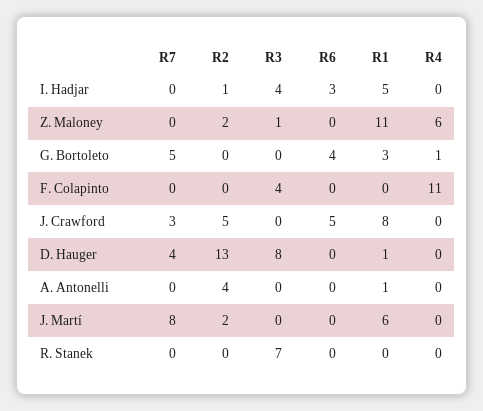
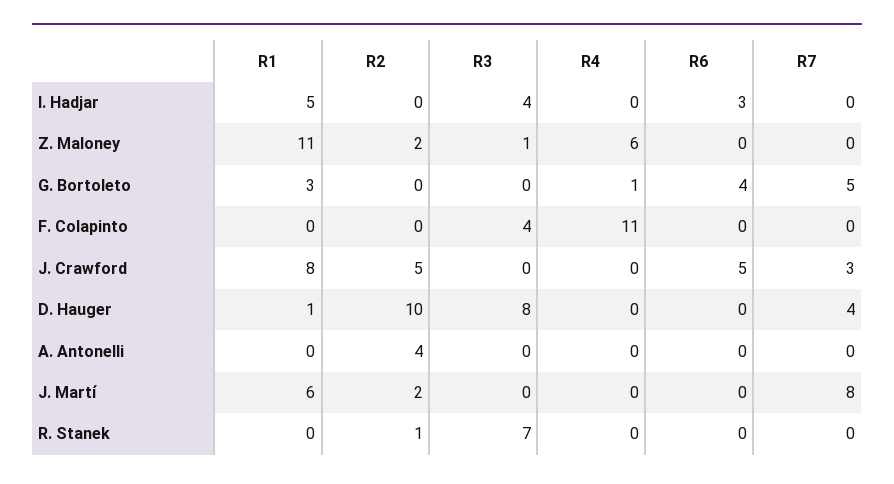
R2, I. Hadjar: 1 -> 0
R2, D. Hauger: 13 -> 10
R1, A. Antonelli: 1 -> 0
R2, R. Stanek: 0 -> 1

